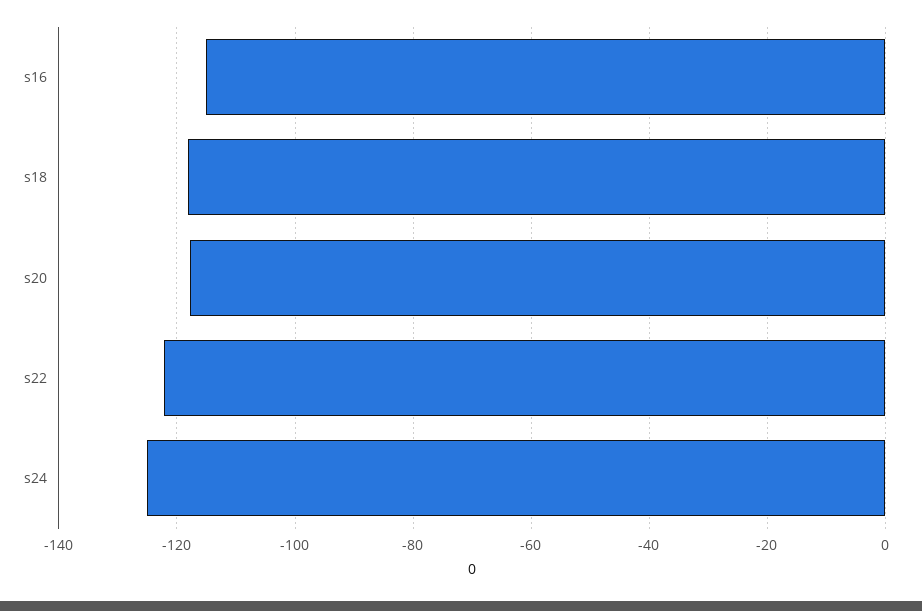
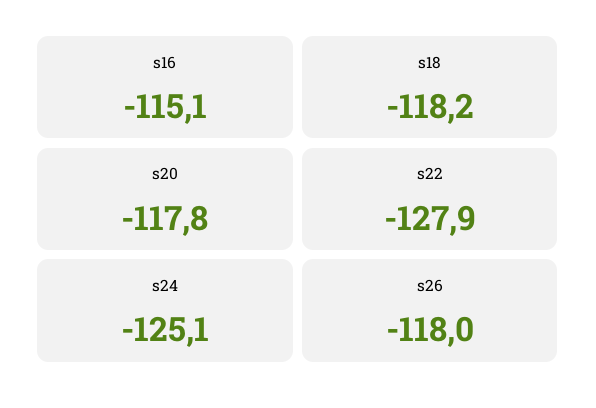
s22: -122 -> -127.9
s26: none -> -118

